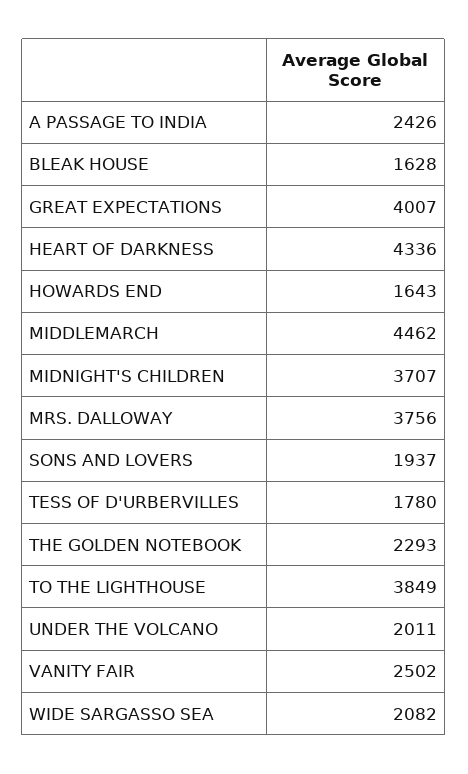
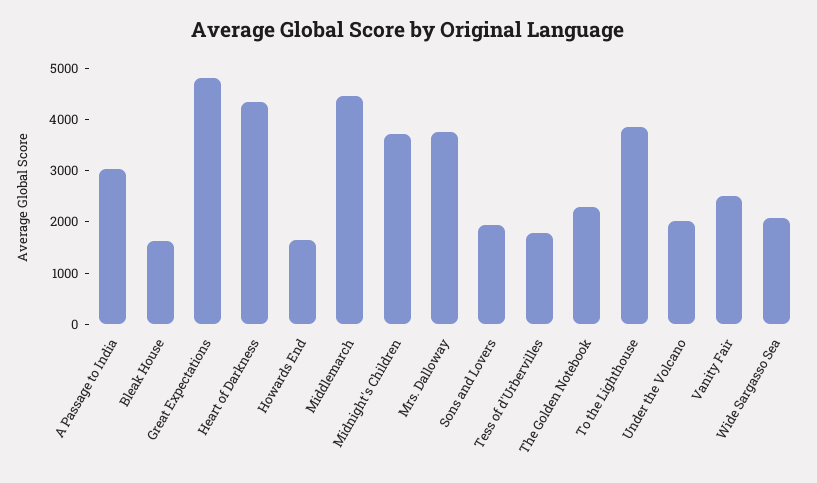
A PASSAGE TO INDIA: 2426 -> 3000
GREAT EXPECTATIONS: 4007 -> 4800

